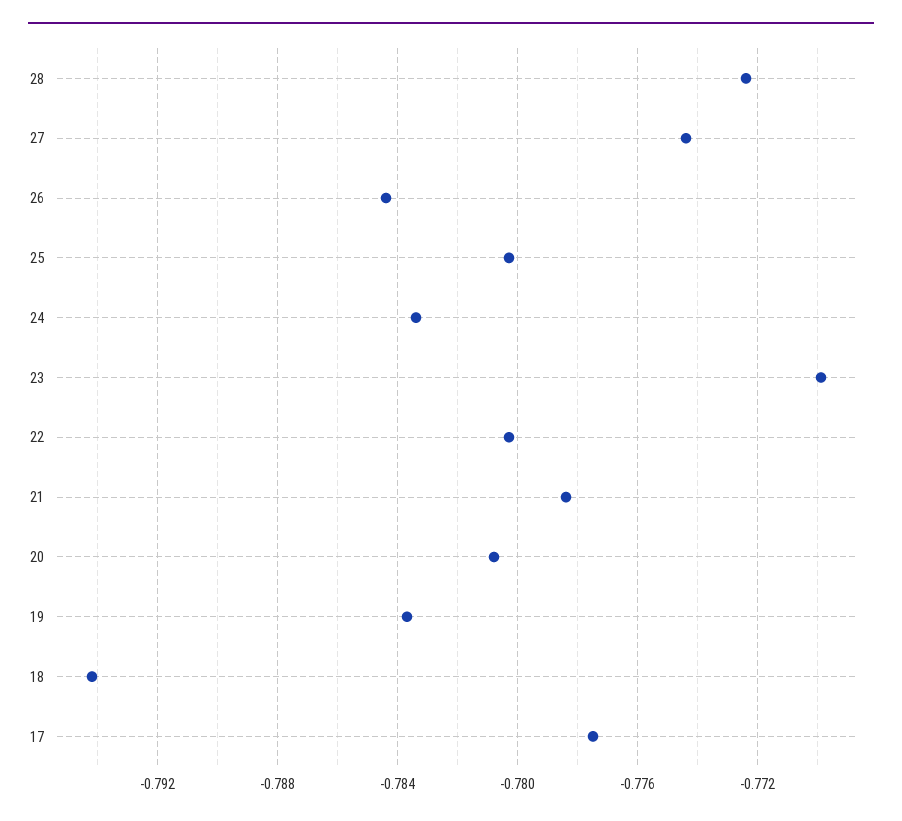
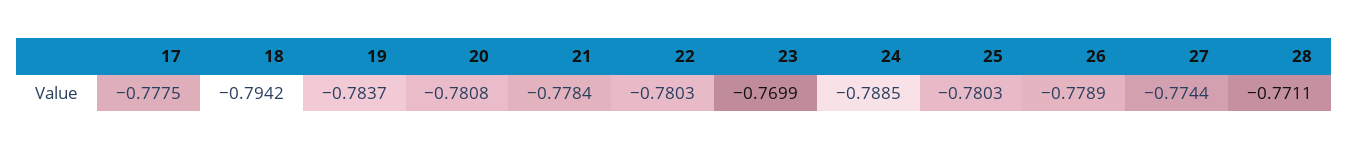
28: -0.7725 -> -0.7711
26: -0.7845 -> -0.7789
24: -0.7835 -> -0.7885

